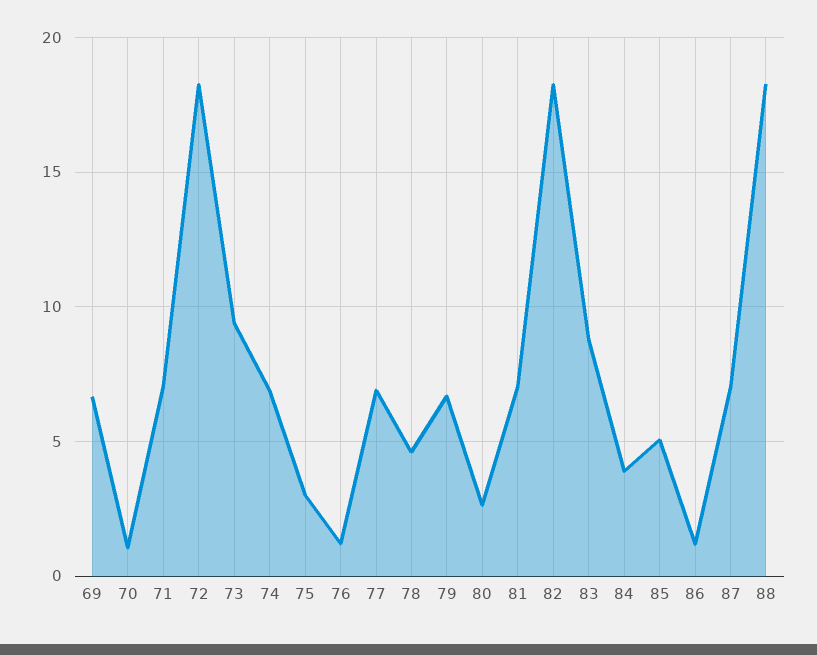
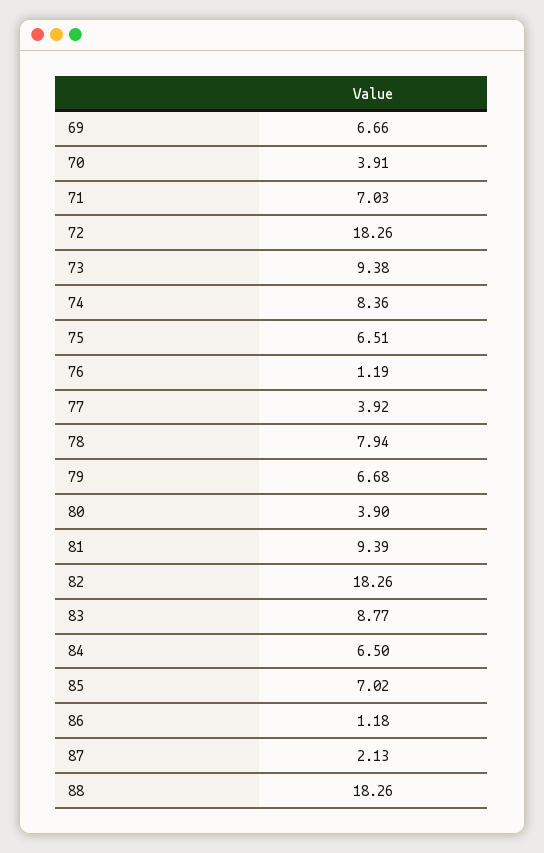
70: 1 -> 3.91
74: 7 -> 8.36
75: 3 -> 6.51
77: 7 -> 3.92
78: 4.5 -> 7.94
80: 2.5 -> 3.9
81: 7 -> 9.39
84: 4 -> 6.5
85: 5 -> 7.02
87: 7 -> 2.13

